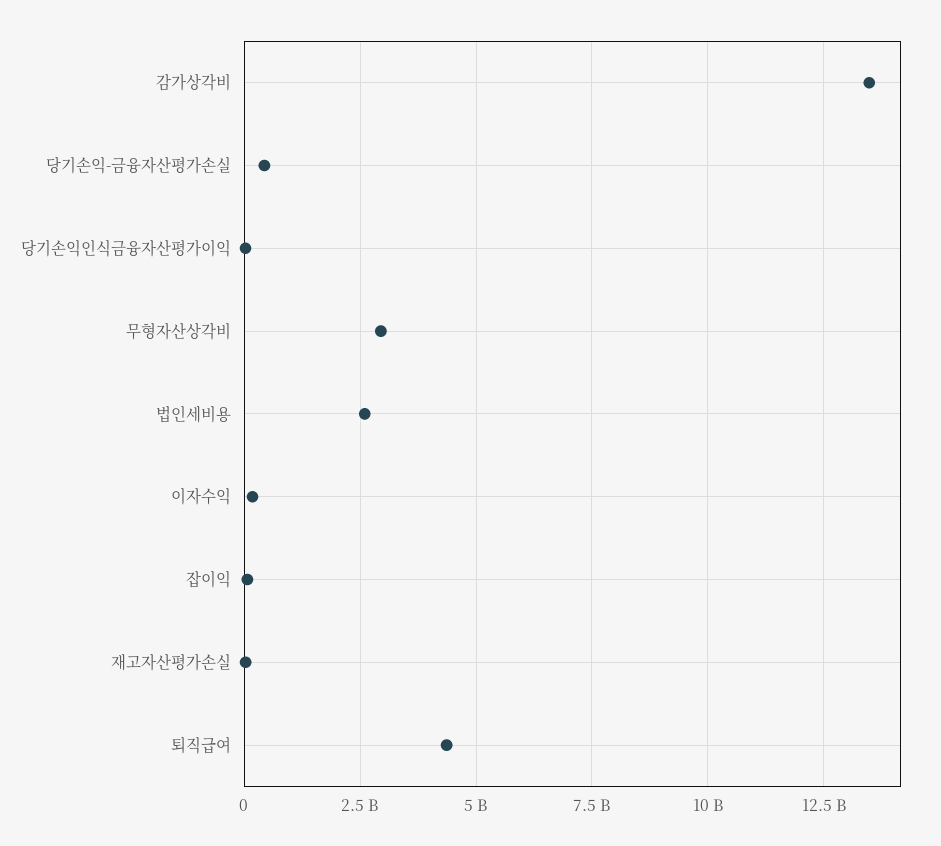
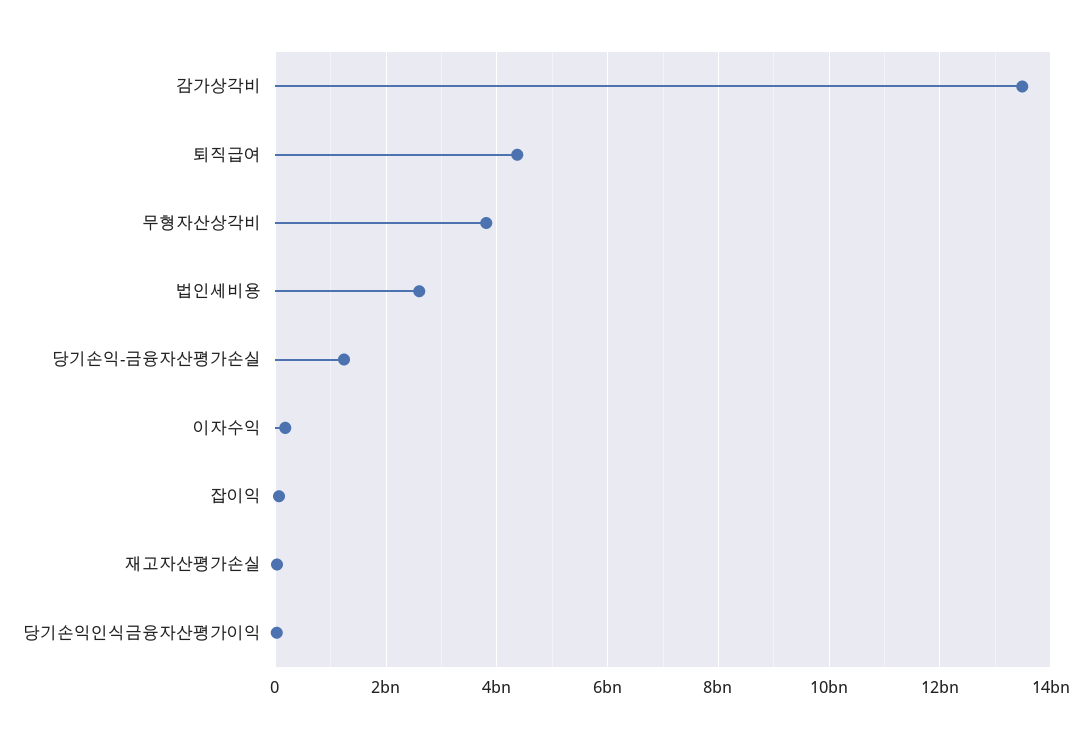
당기손익-금융자산평가손실: 500000000 -> 1200000000
무형자산상각비: 3000000000 -> 3800000000

